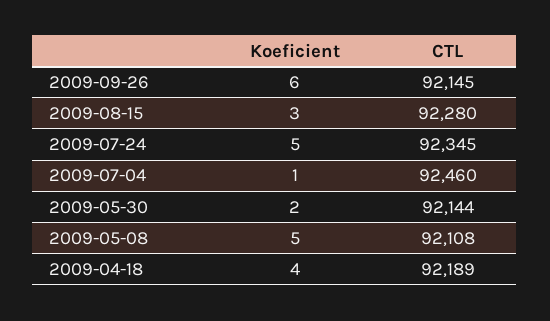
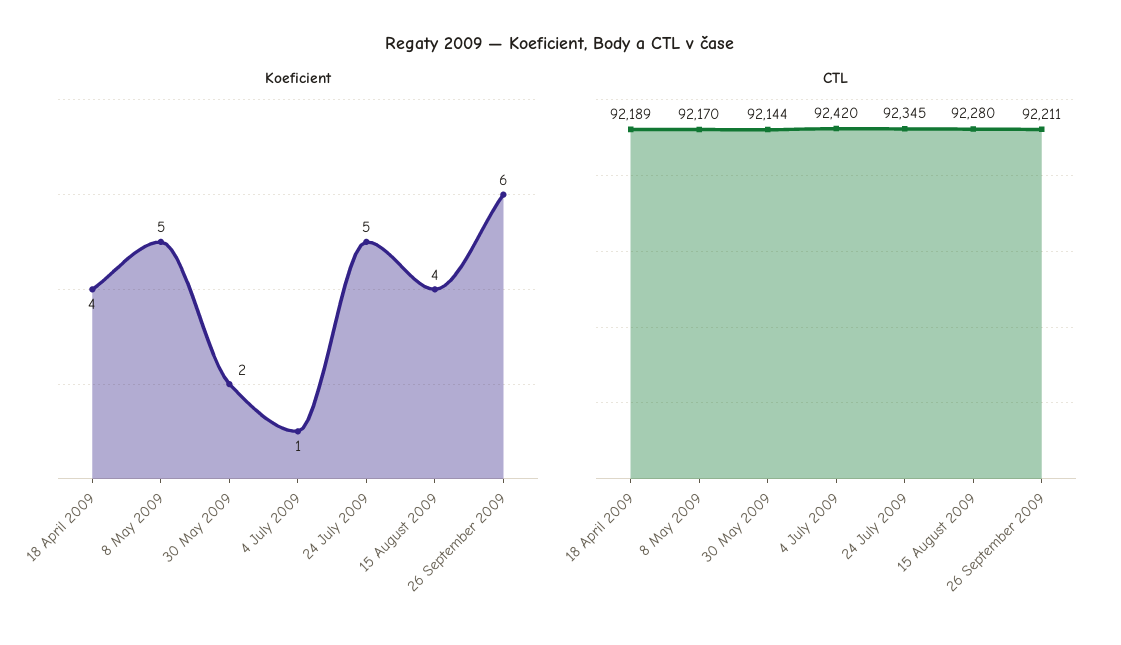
CTL, 2009-09-26: 92145 -> 92211
Koeficient, 2009-08-15: 3 -> 4
CTL, 2009-07-04: 92460 -> 92420
CTL, 2009-05-08: 92108 -> 92170

